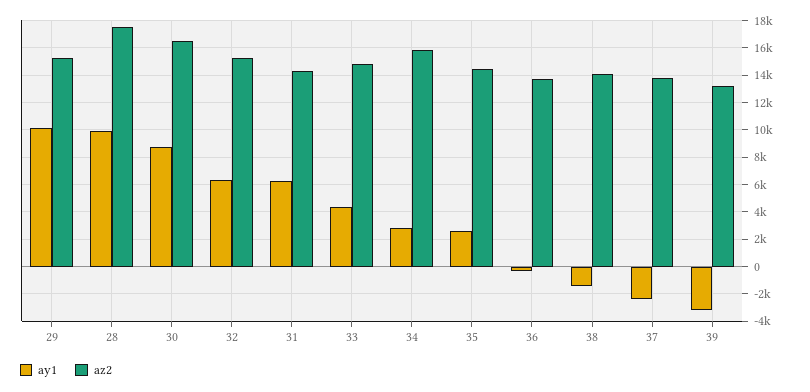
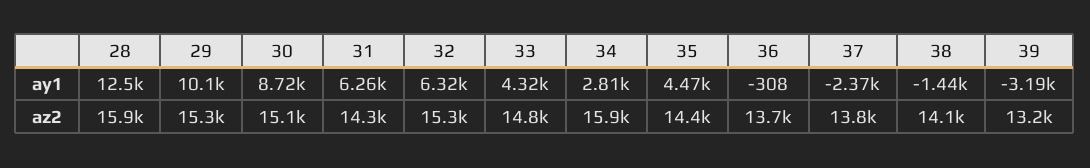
ay1, 28: 10000 -> 12500
az2, 28: 17500 -> 15900
az2, 30: 16500 -> 15100
ay1, 35: 2500 -> 4470

